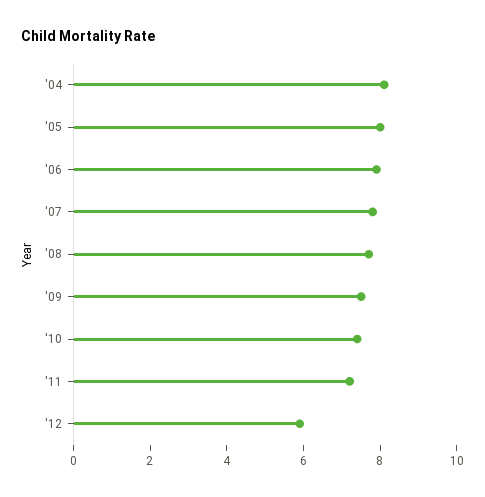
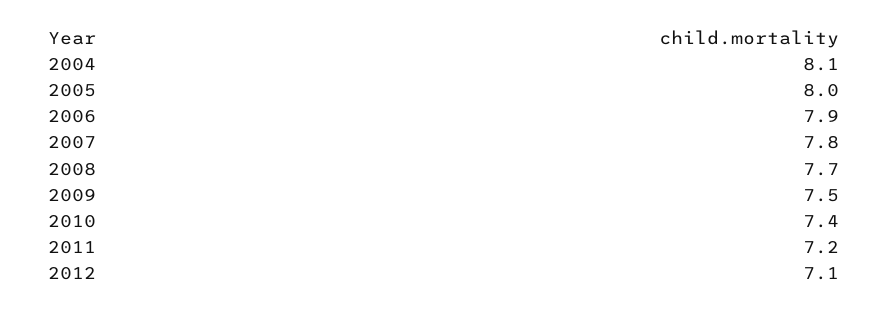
'12: 6 -> 7.1

